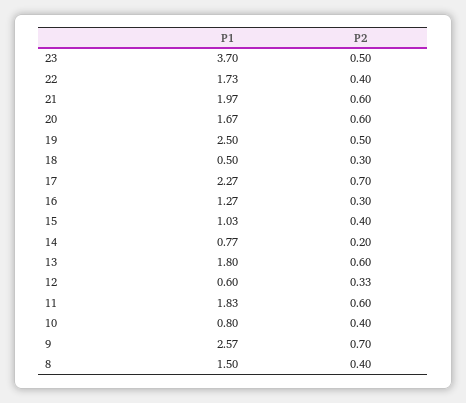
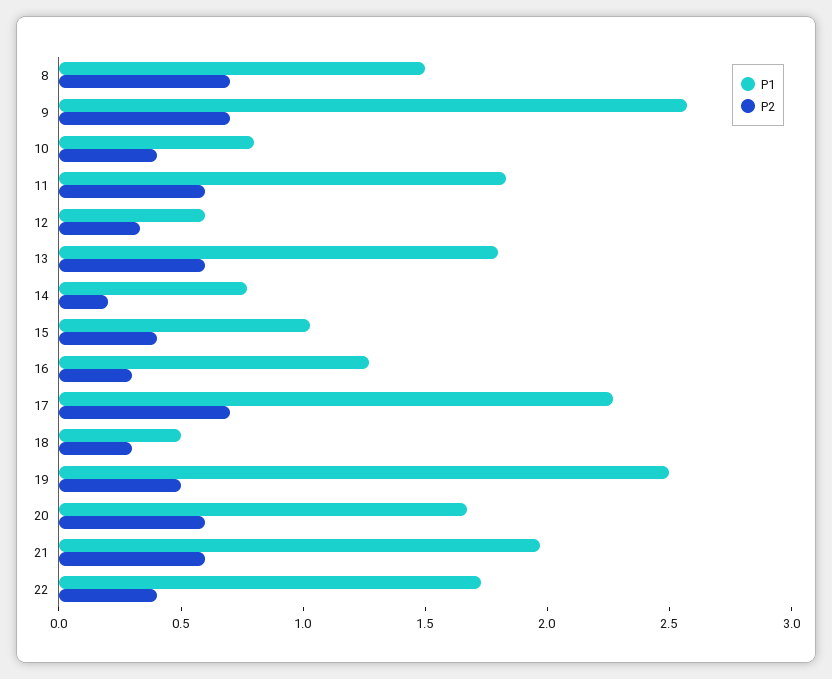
P1, 23: 3.7 -> none
P2, 23: 0.5 -> none
P2, 8: 0.4 -> 0.7

